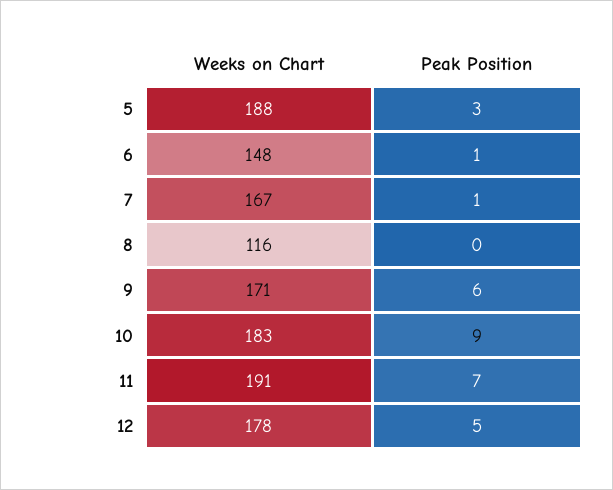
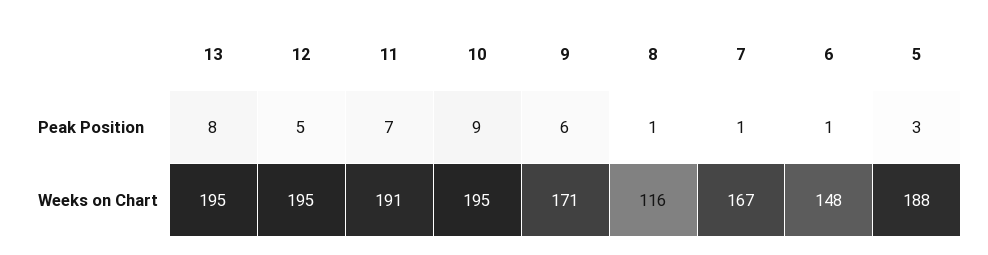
Peak Position, 8: 0 -> 1
Weeks on Chart, 10: 183 -> 195
Weeks on Chart, 12: 178 -> 195
Peak Position, 13: none -> 8
Weeks on Chart, 13: none -> 195

